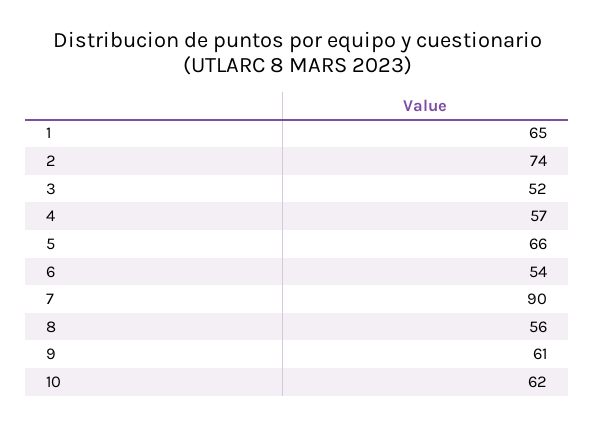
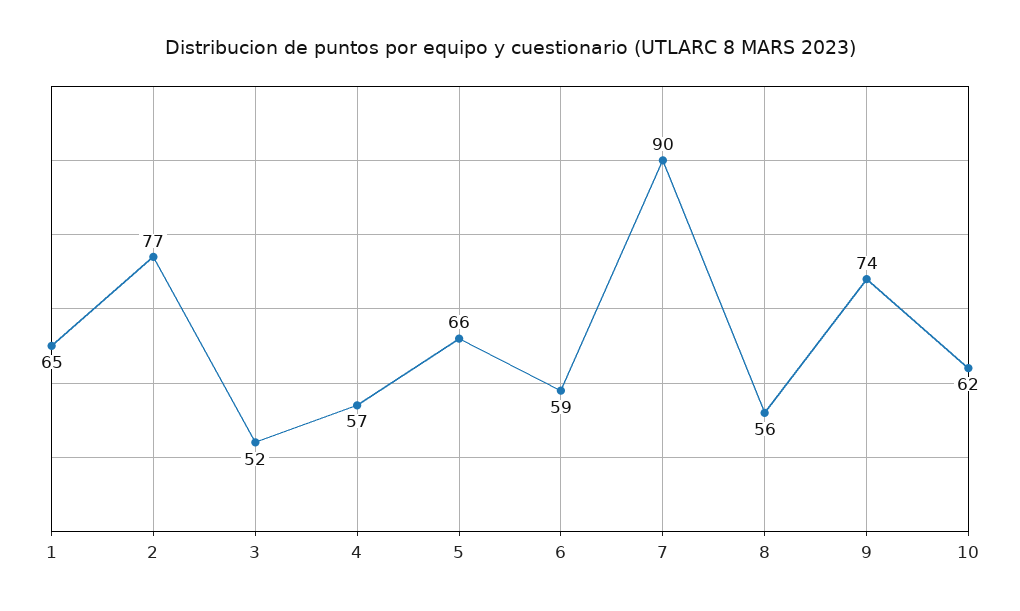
2: 74 -> 77
6: 54 -> 59
9: 61 -> 74

